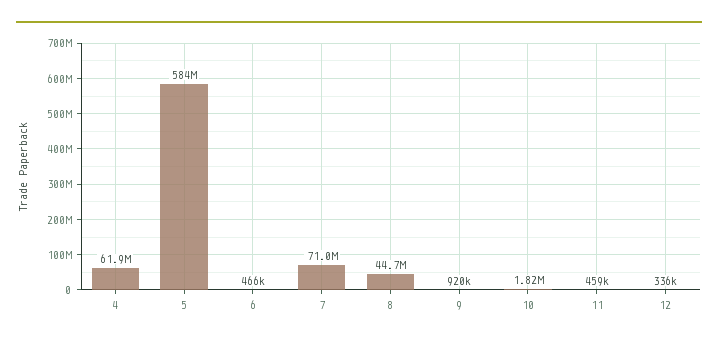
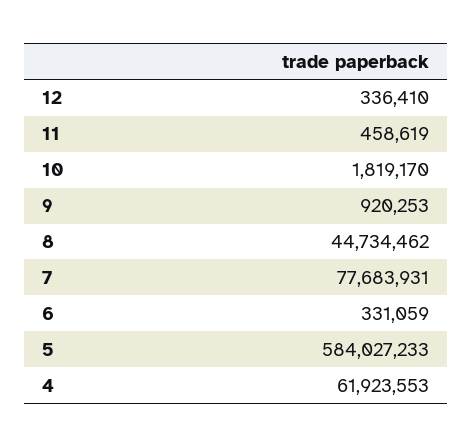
6: 466000 -> 331059
7: 71000000 -> 77683931

